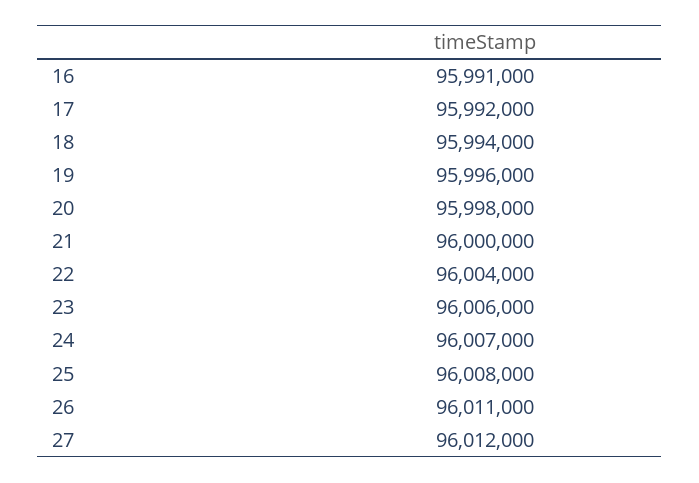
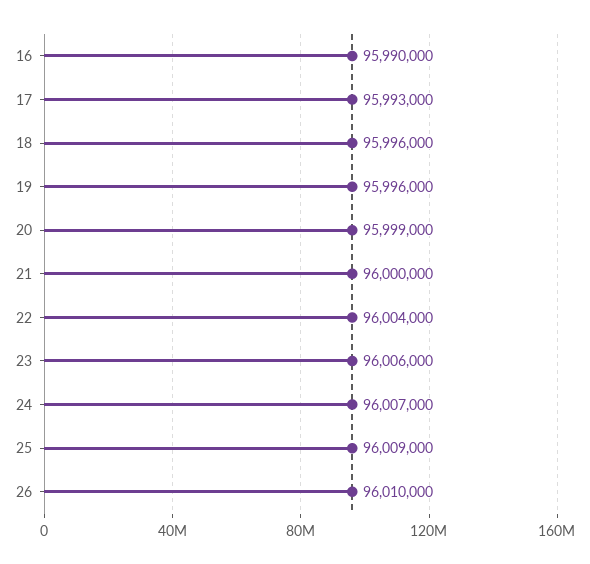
16: 95991000 -> 95990000
17: 95992000 -> 95993000
18: 95994000 -> 95996000
20: 95998000 -> 95999000
25: 96008000 -> 96009000
26: 96011000 -> 96010000
27: 96012000 -> none

